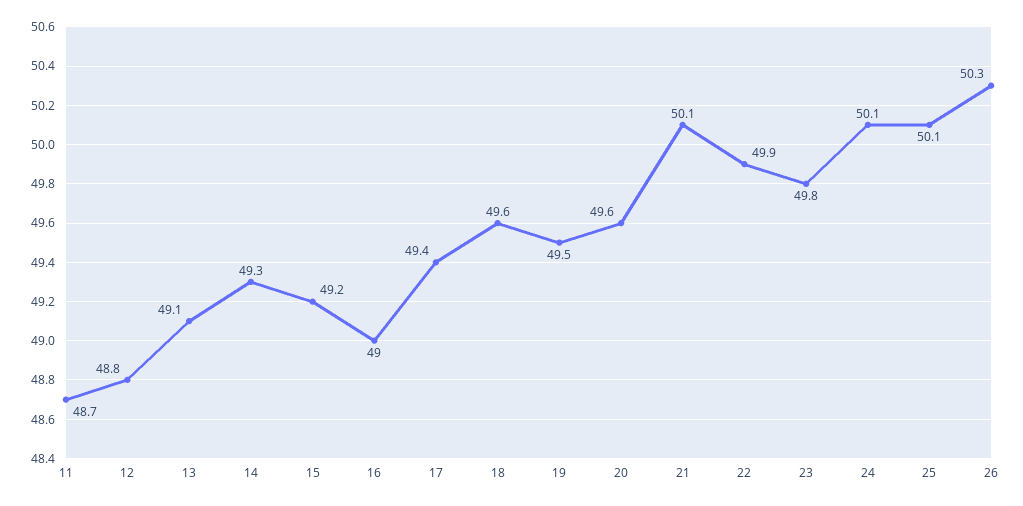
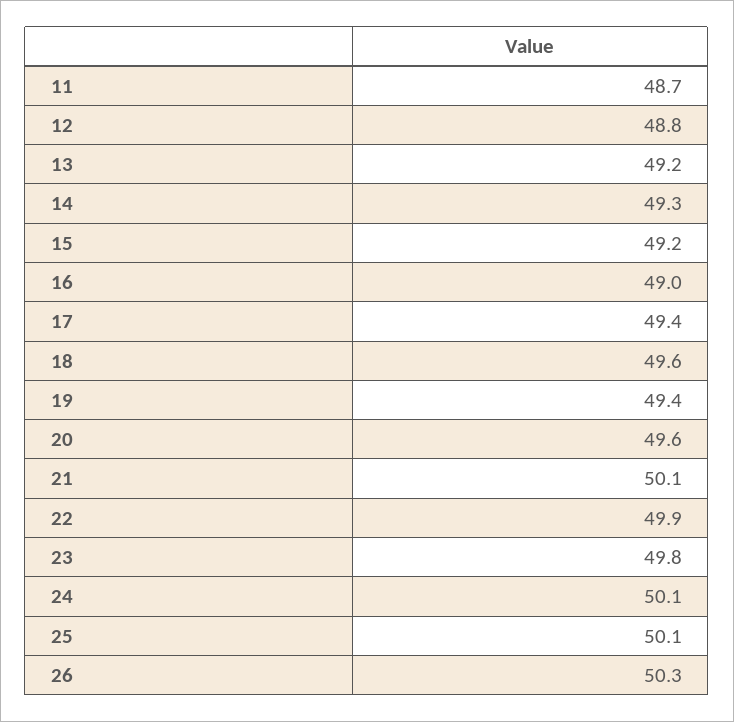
13: 49.1 -> 49.2
19: 49.5 -> 49.4

